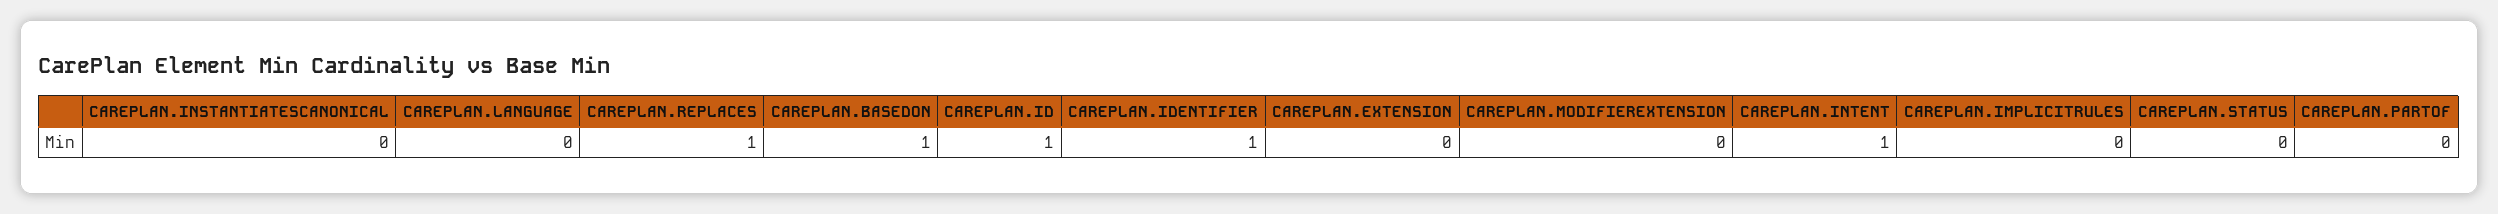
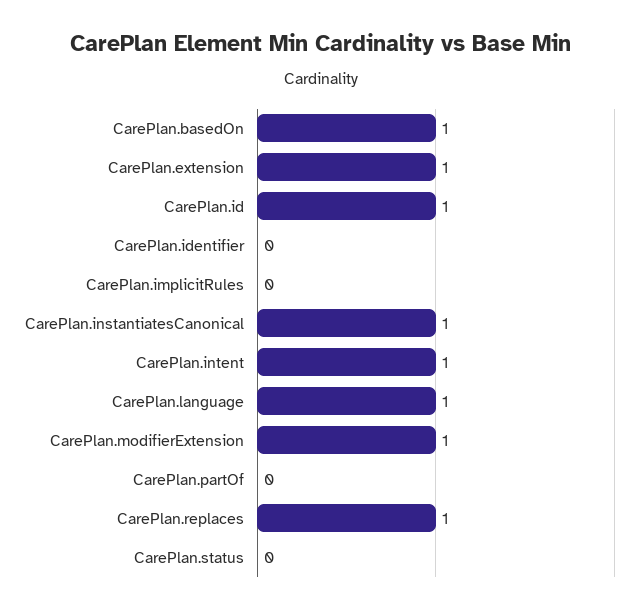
CAREPLAN.INSTANTIATESCANONICAL: 0 -> 1
CAREPLAN.LANGUAGE: 0 -> 1
CAREPLAN.IDENTIFIER: 1 -> 0
CAREPLAN.EXTENSION: 0 -> 1
CAREPLAN.MODIFIEREXTENSION: 0 -> 1

